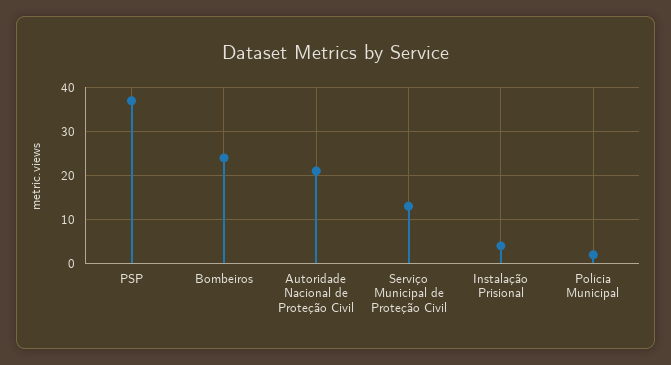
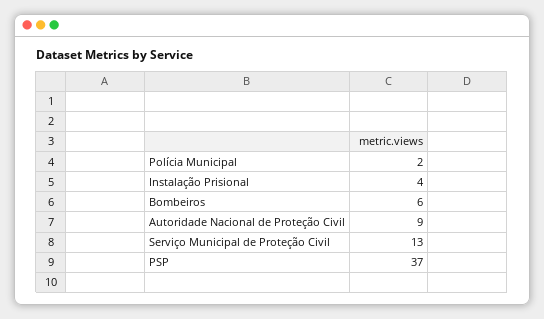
Bombeiros: 25 -> 6
Autoridade Nacional de Proteção Civil: 20 -> 9

